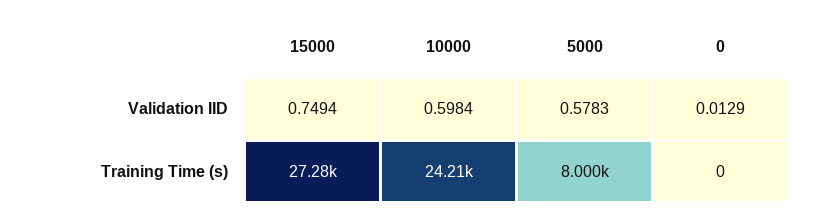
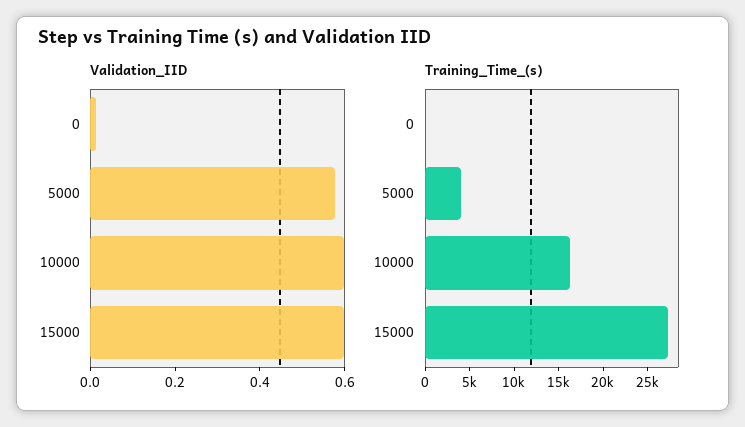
Validation IID, 15000: 0.7494 -> 0.6
Training Time (s), 10000: 24210 -> 16000
Training Time (s), 5000: 8000 -> 4000

